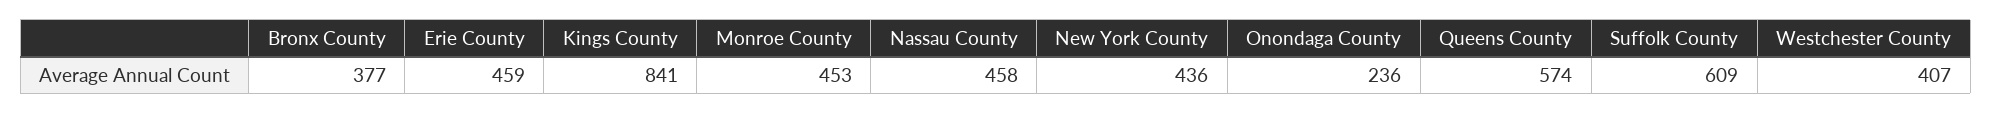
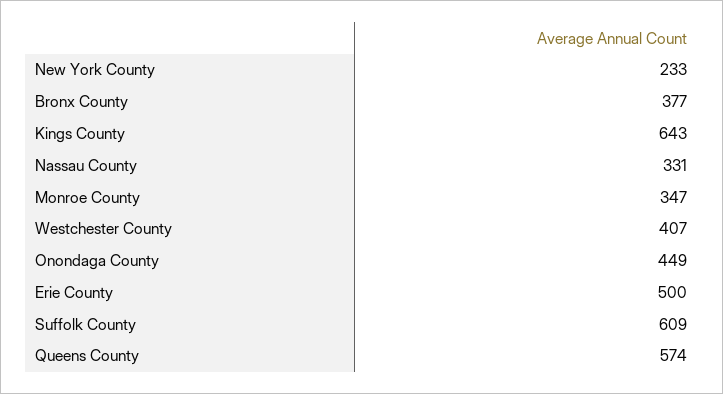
Erie County: 459 -> 500
Kings County: 841 -> 643
Monroe County: 453 -> 347
Nassau County: 458 -> 331
New York County: 436 -> 233
Onondaga County: 236 -> 449

